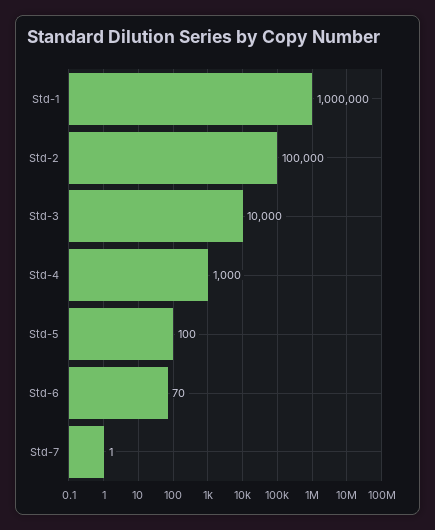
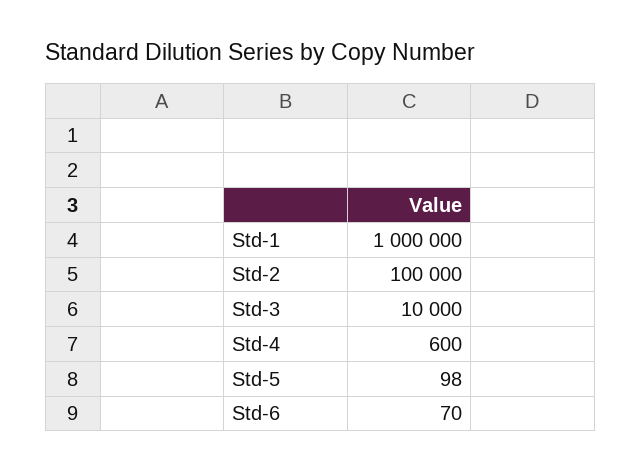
Std-4: 1000 -> 600
Std-5: 100 -> 98
Std-7: 1 -> none

